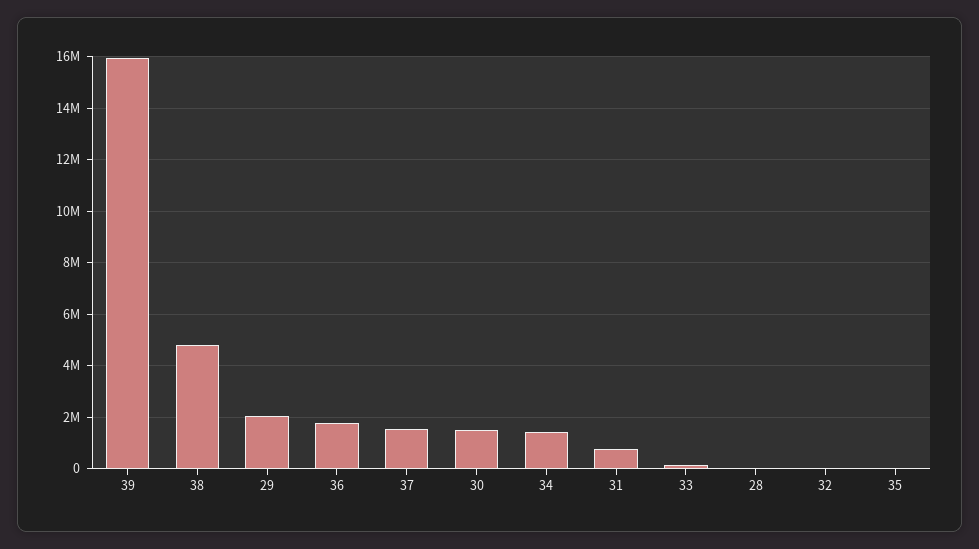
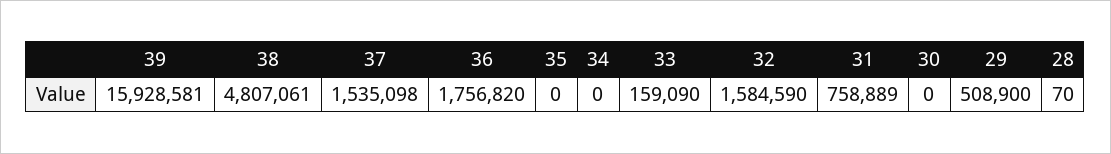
29: 2000000 -> 508900
30: 1500000 -> 0
34: 1500000 -> 0
32: 0 -> 1584590

